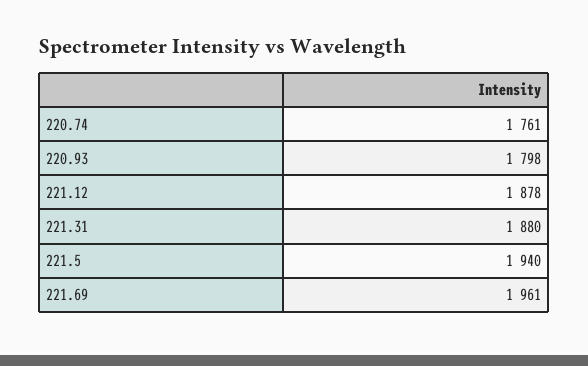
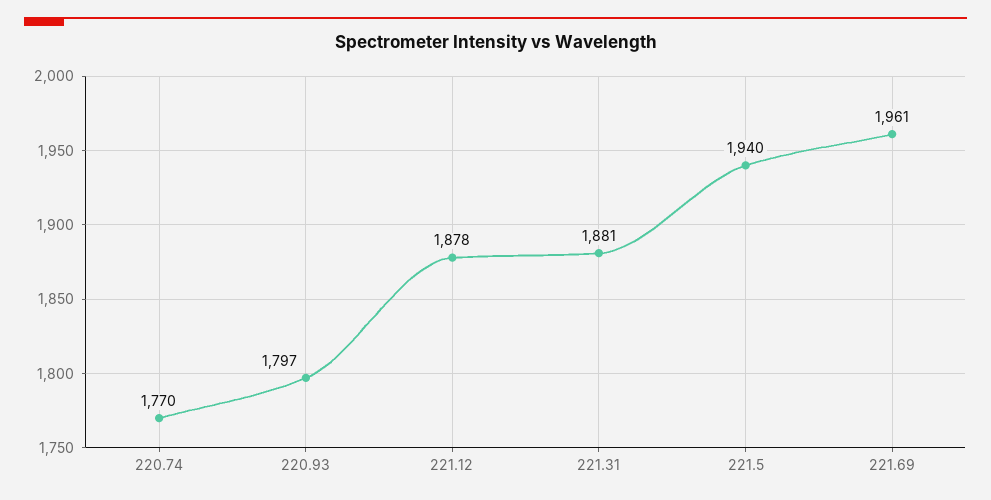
220.74: 1761 -> 1770
220.93: 1798 -> 1797
221.31: 1880 -> 1881

